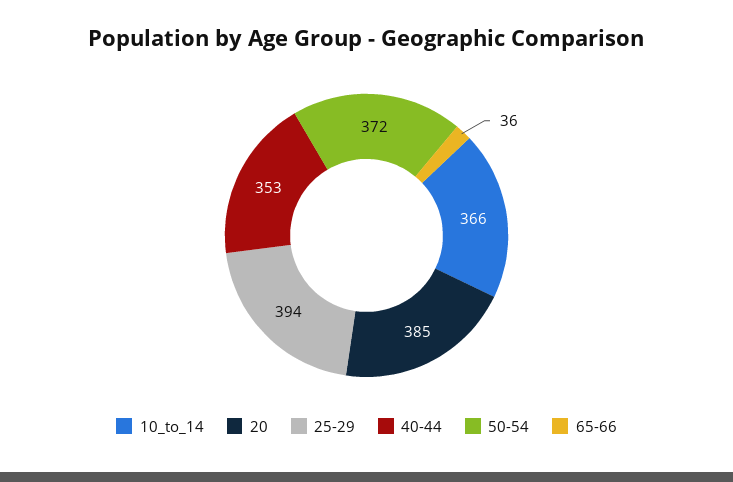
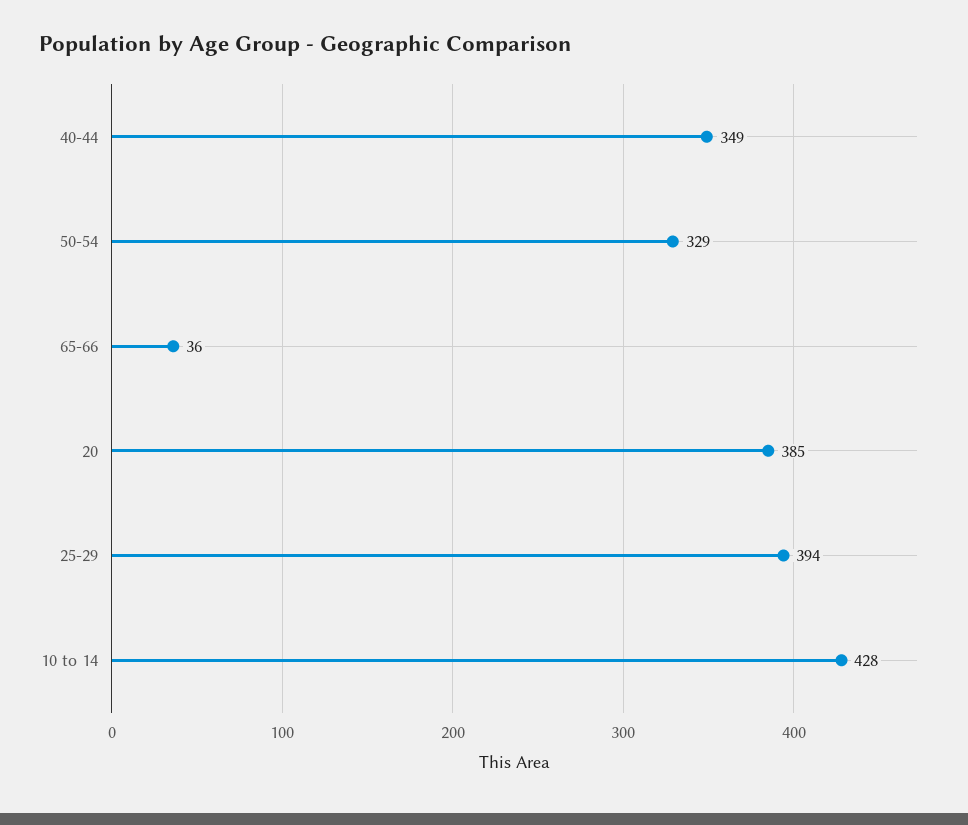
10_to_14: 366 -> 428
40-44: 353 -> 349
50-54: 372 -> 329

